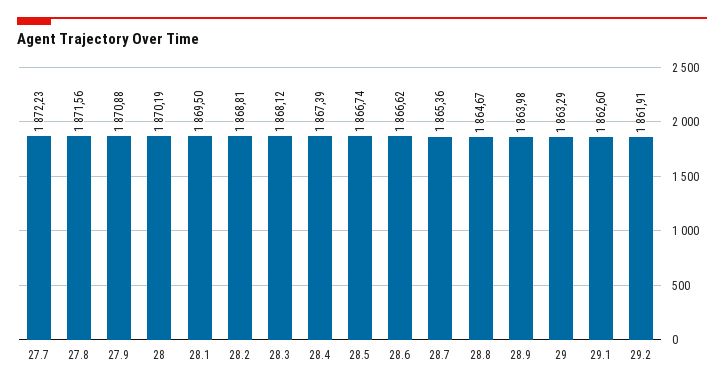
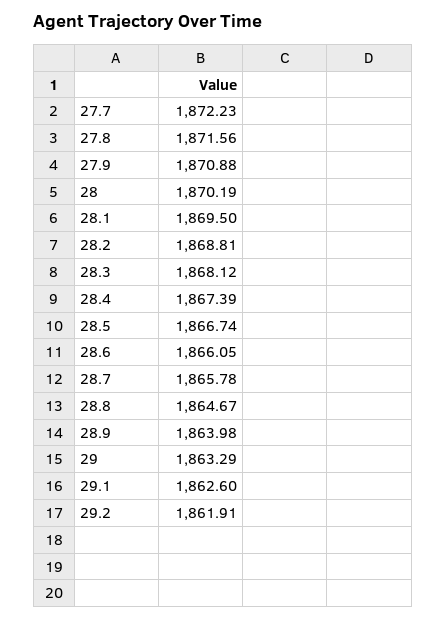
28.6: 1866.62 -> 1866.05
28.7: 1865.36 -> 1865.78

